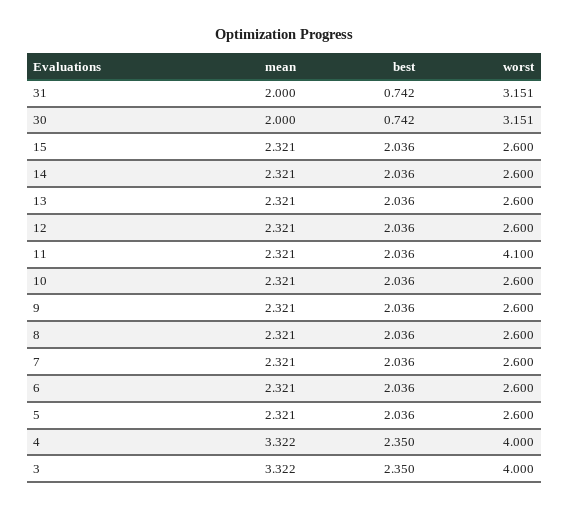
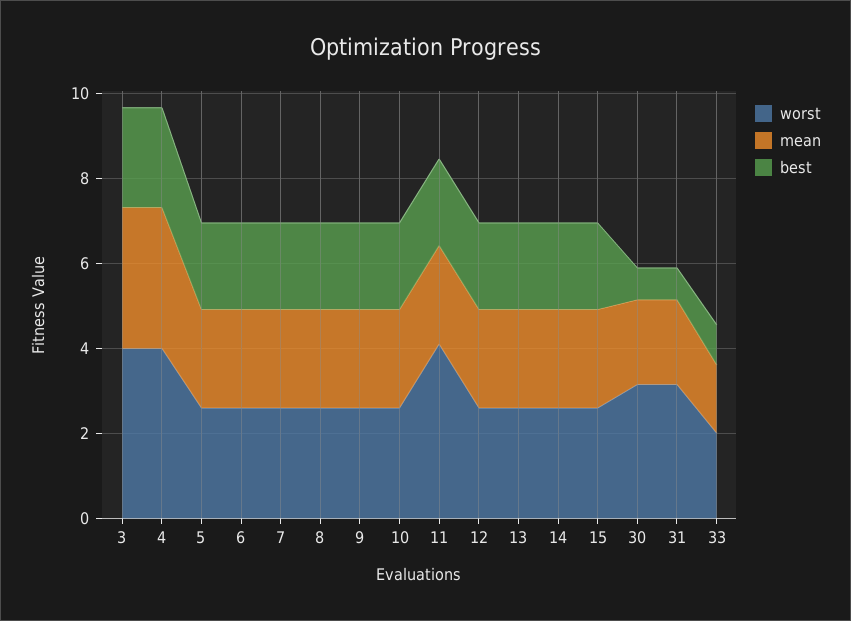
worst, 33: none -> 2
mean, 33: none -> 1.5
best, 33: none -> 1

